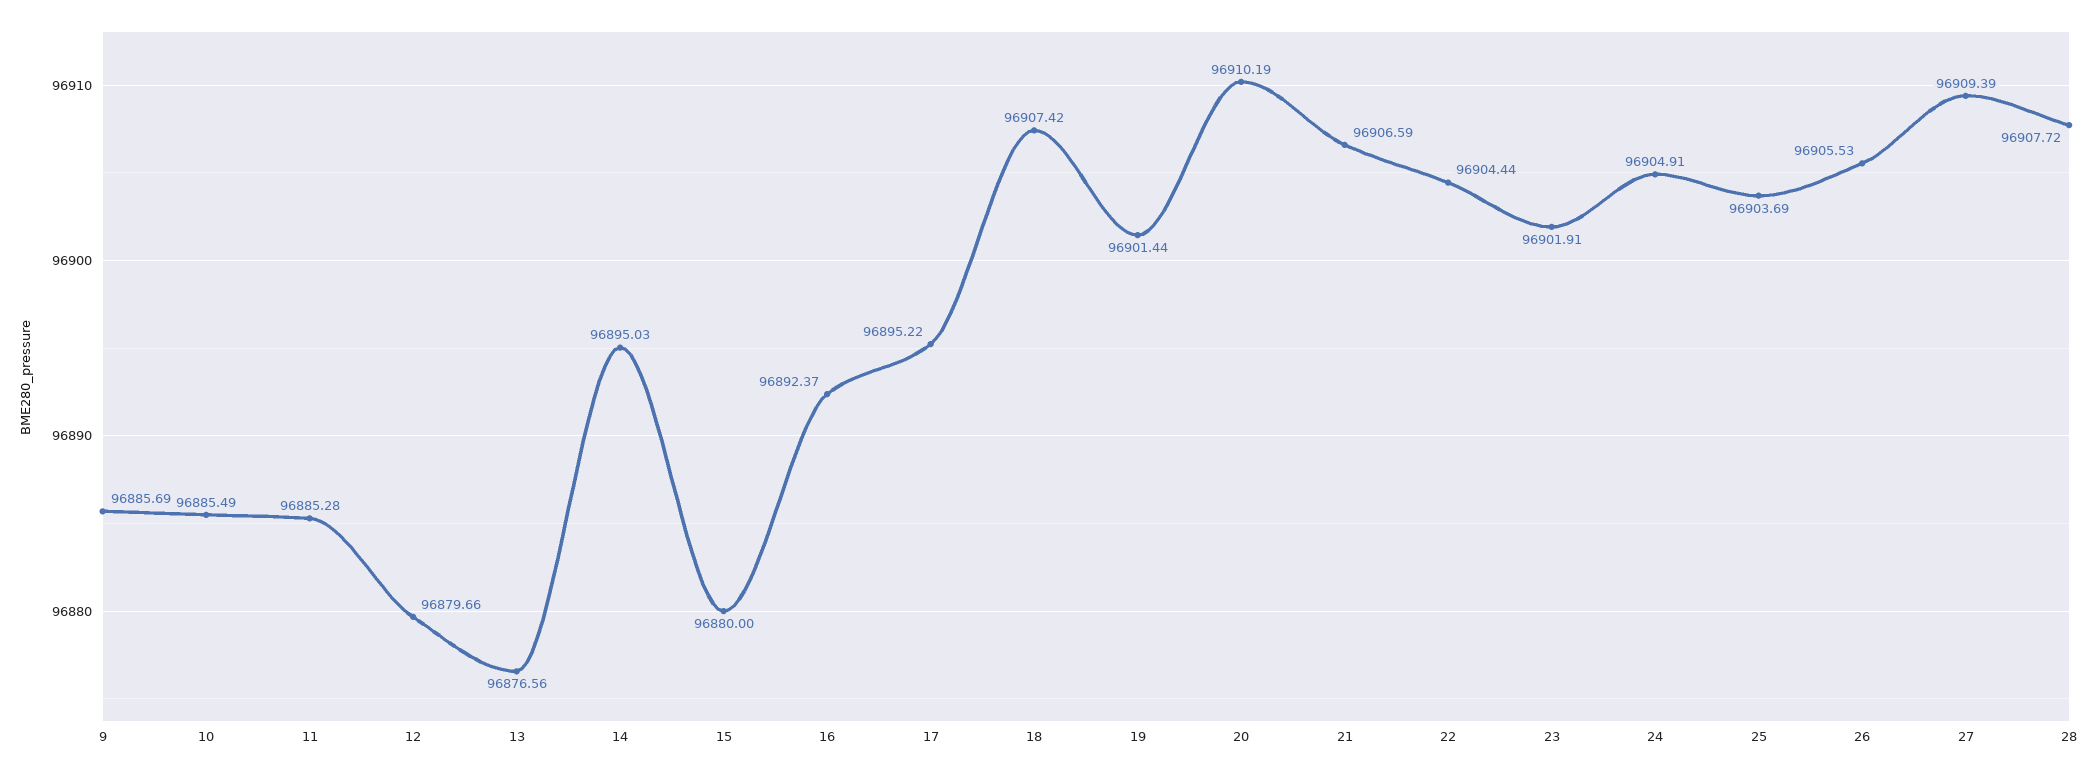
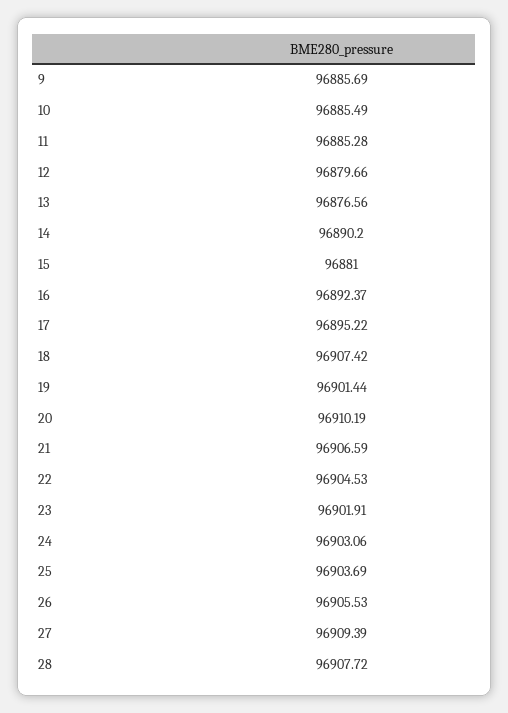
14: 96895.03 -> 96890.2
15: 96880 -> 96881
22: 96904.44 -> 96904.53
24: 96904.91 -> 96903.06

